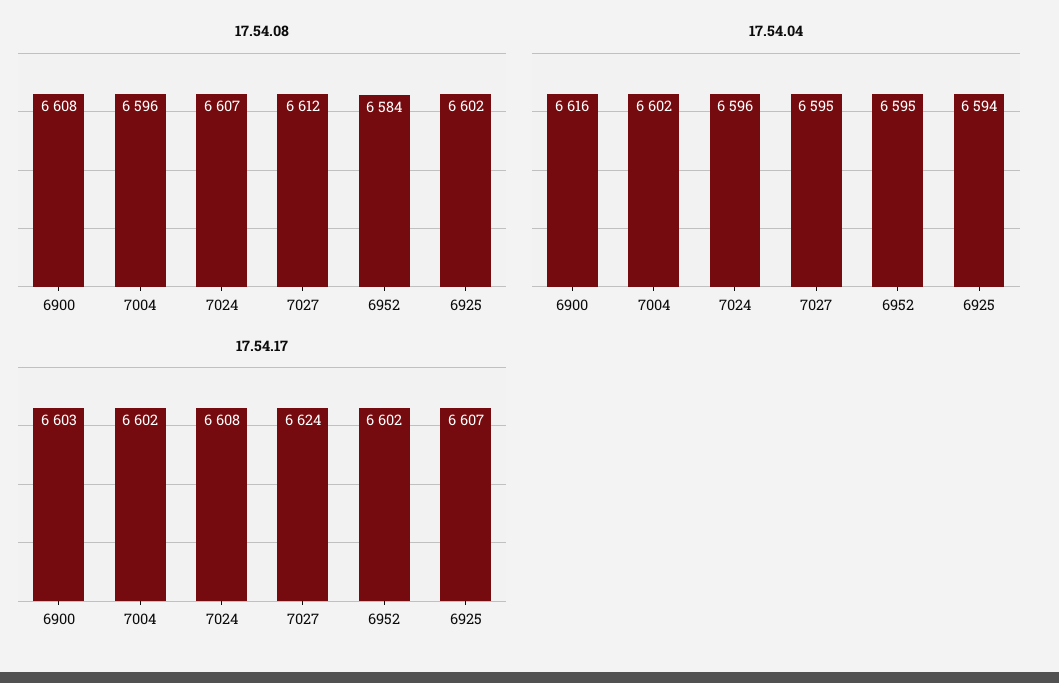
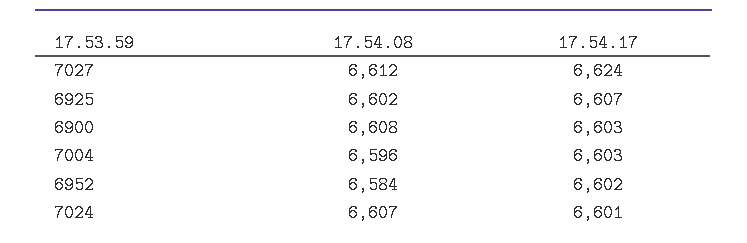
17.54.04, 6900: 6616 -> none
17.54.04, 7004: 6602 -> none
17.54.04, 7024: 6596 -> none
17.54.04, 7027: 6595 -> none
17.54.04, 6952: 6595 -> none
17.54.04, 6925: 6594 -> none
17.54.17, 7004: 6602 -> 6603
17.54.17, 7024: 6608 -> 6601

